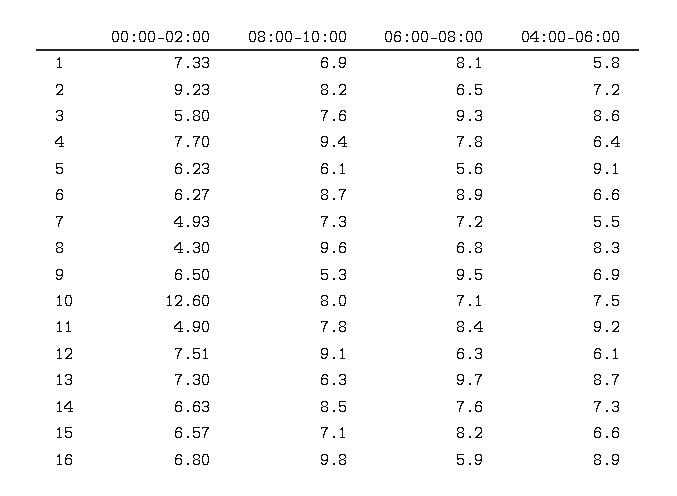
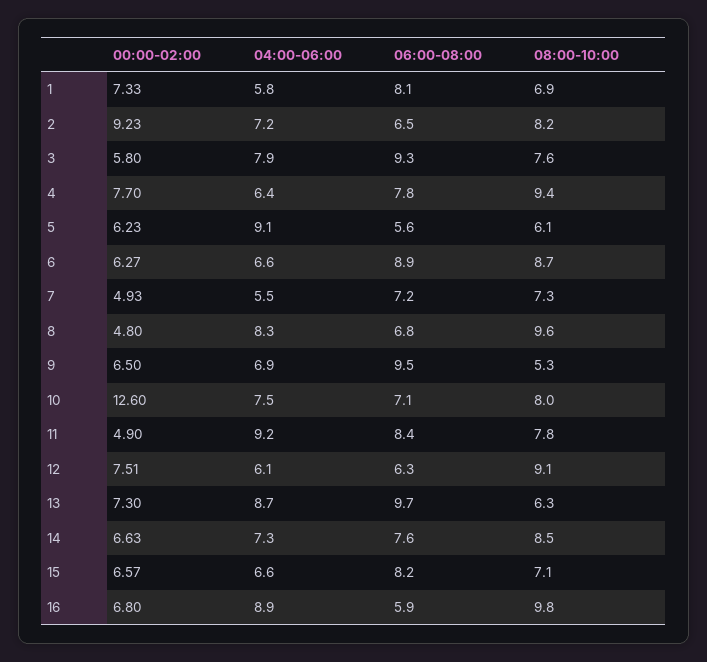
04:00-06:00, 3: 8.6 -> 7.9
00:00-02:00, 8: 4.3 -> 4.8

